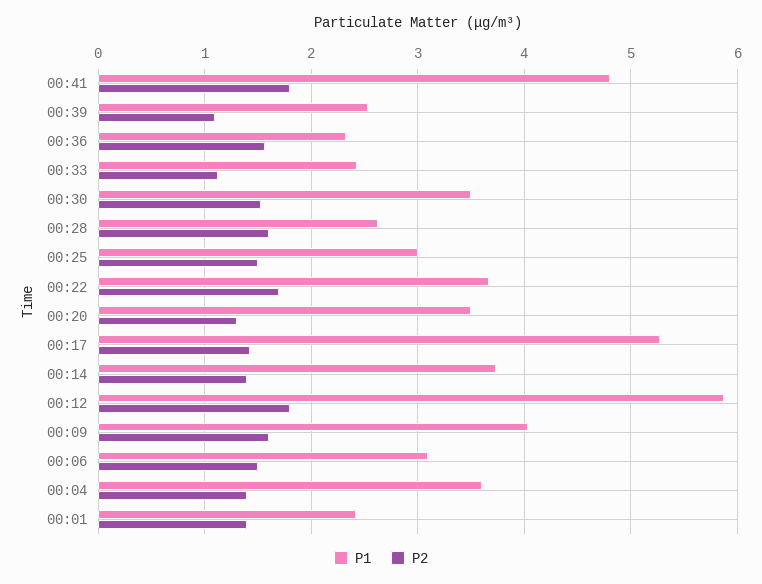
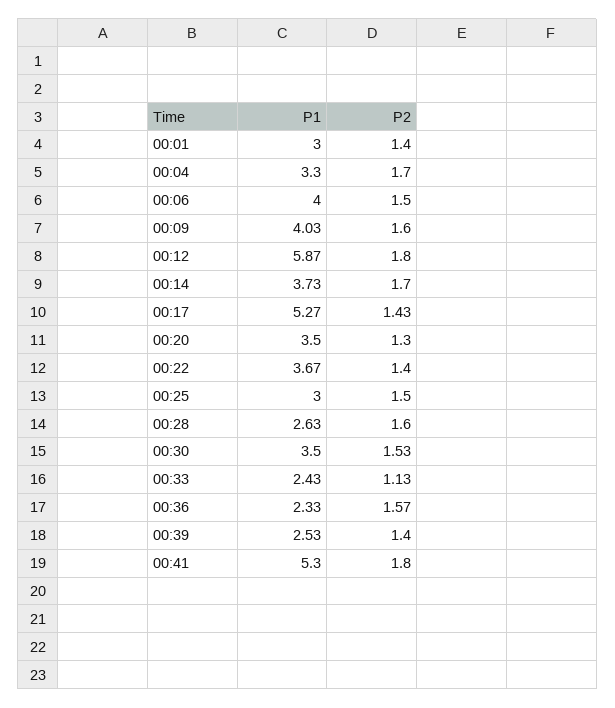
P1, 00:41: 4.8 -> 5.3
P2, 00:39: 1.1 -> 1.4
P2, 00:22: 1.7 -> 1.4
P2, 00:14: 1.4 -> 1.7
P1, 00:06: 3.1 -> 4
P1, 00:04: 3.6 -> 3.3
P2, 00:04: 1.4 -> 1.7
P1, 00:01: 2.4 -> 3

